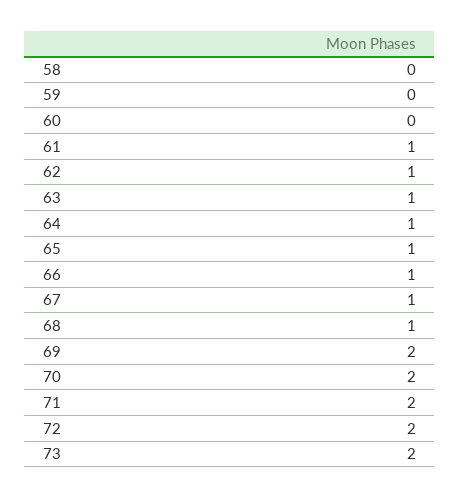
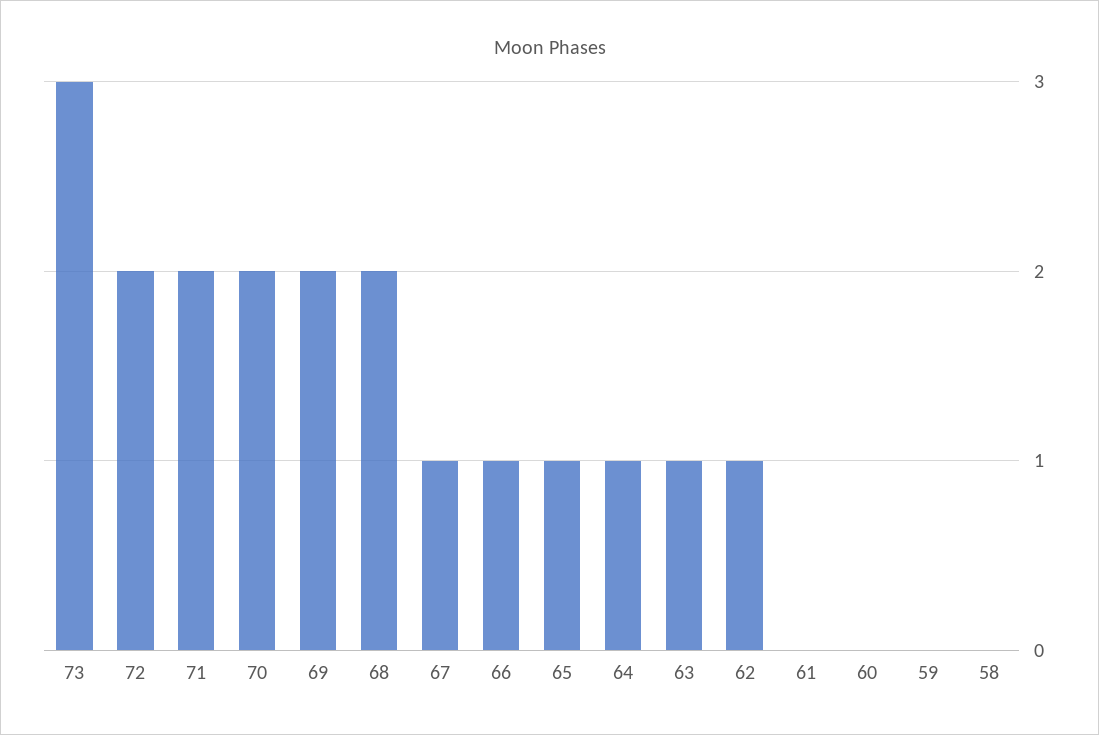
61: 1 -> 0
68: 1 -> 2
73: 2 -> 3

